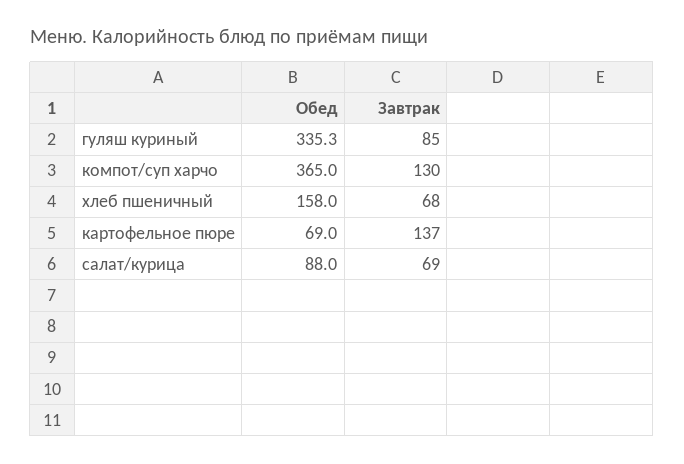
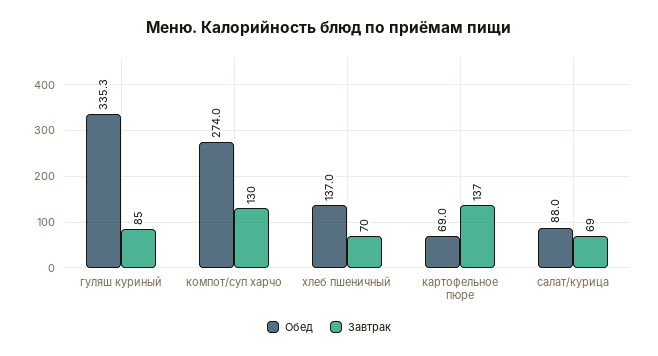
Обед, компот/суп харчо: 365 -> 274
Обед, хлеб пшеничный: 158 -> 137
Завтрак, хлеб пшеничный: 68 -> 70

